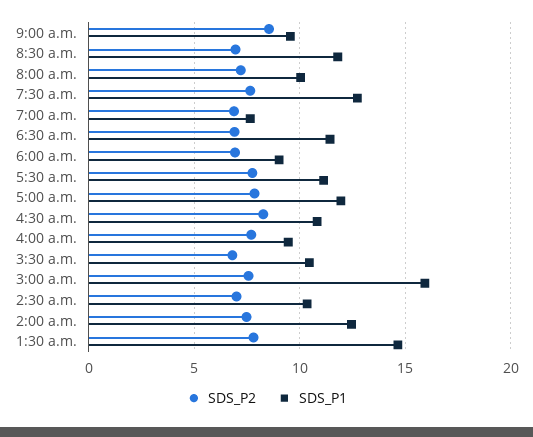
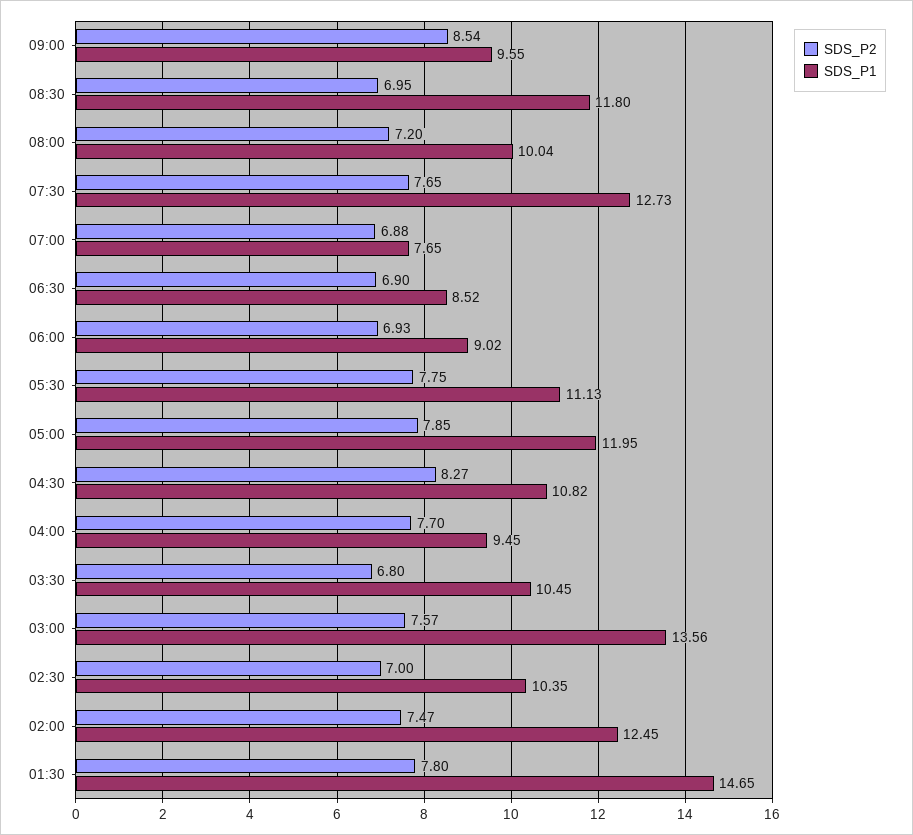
SDS_P1, 6:30 a.m.: 11.5 -> 8.52
SDS_P1, 3:00 a.m.: 16 -> 13.56

